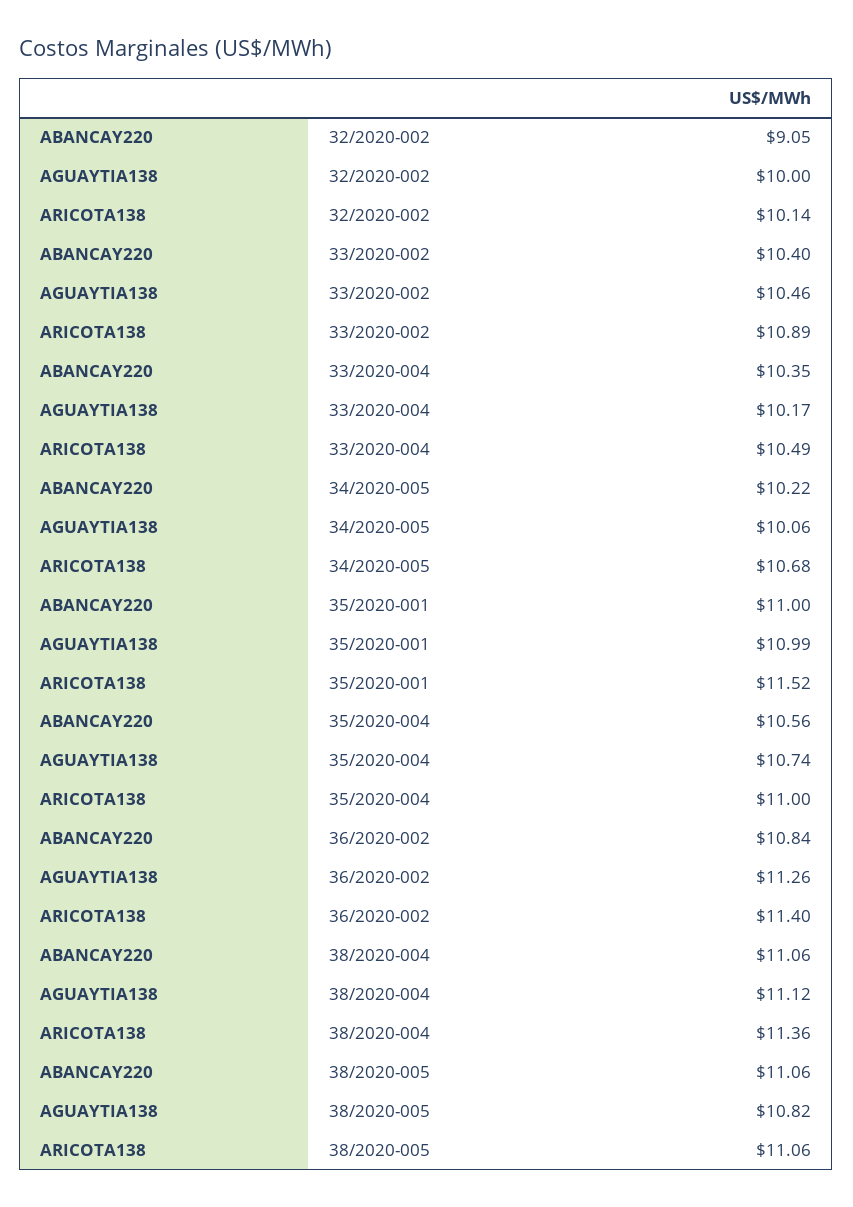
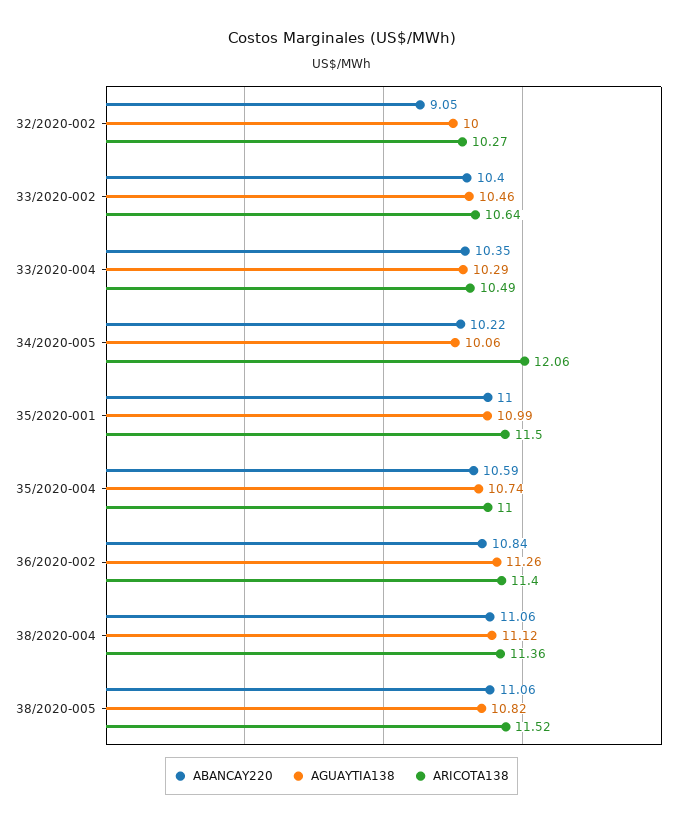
ARICOTA138, 32/2020-002: 10.14 -> 10.27
ARICOTA138, 33/2020-002: 10.89 -> 10.64
AGUAYTIA138, 33/2020-004: 10.17 -> 10.29
ARICOTA138, 34/2020-005: 10.68 -> 12.06
ARICOTA138, 35/2020-001: 11.52 -> 11.5
ABANCAY220, 35/2020-004: 10.56 -> 10.59
ARICOTA138, 38/2020-005: 11.06 -> 11.52

